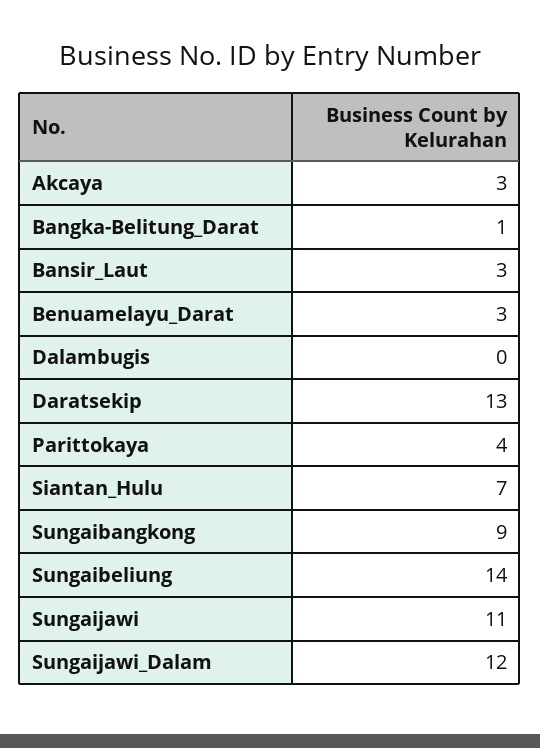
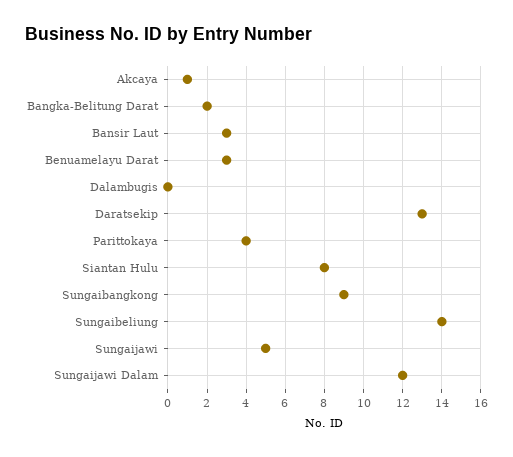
Akcaya: 3 -> 1
Bangka-Belitung_Darat: 1 -> 2
Siantan_Hulu: 7 -> 8
Sungaijawi: 11 -> 5

